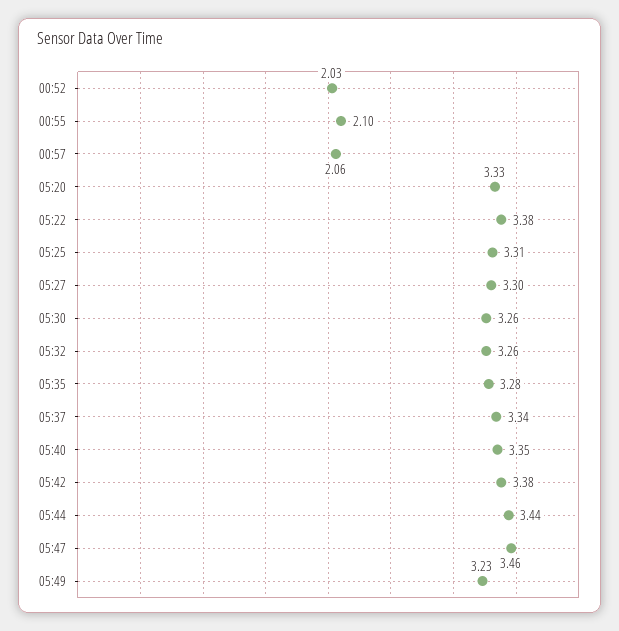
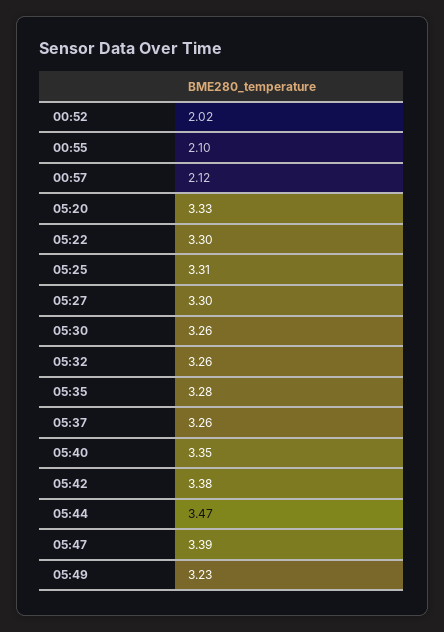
00:52: 2.03 -> 2.02
00:57: 2.06 -> 2.12
05:22: 3.38 -> 3.3
05:37: 3.34 -> 3.26
05:44: 3.44 -> 3.47
05:47: 3.46 -> 3.39

